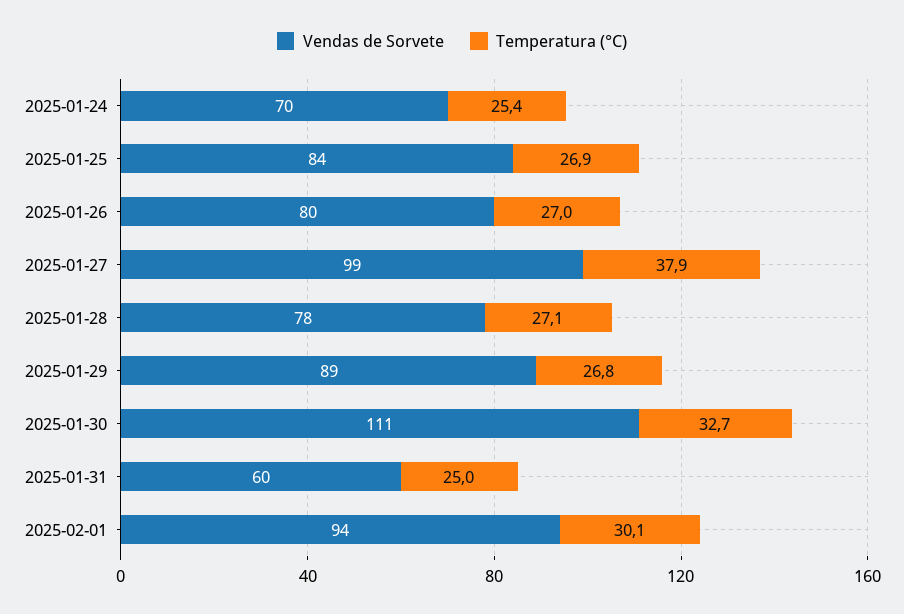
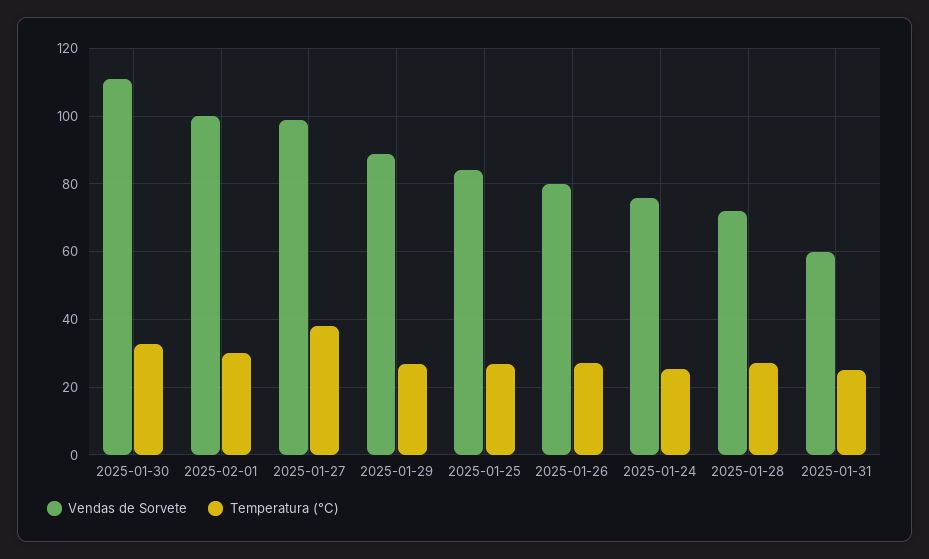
Vendas de Sorvete, 2025-01-24: 70 -> 76
Vendas de Sorvete, 2025-01-28: 78 -> 72
Vendas de Sorvete, 2025-02-01: 94 -> 100

